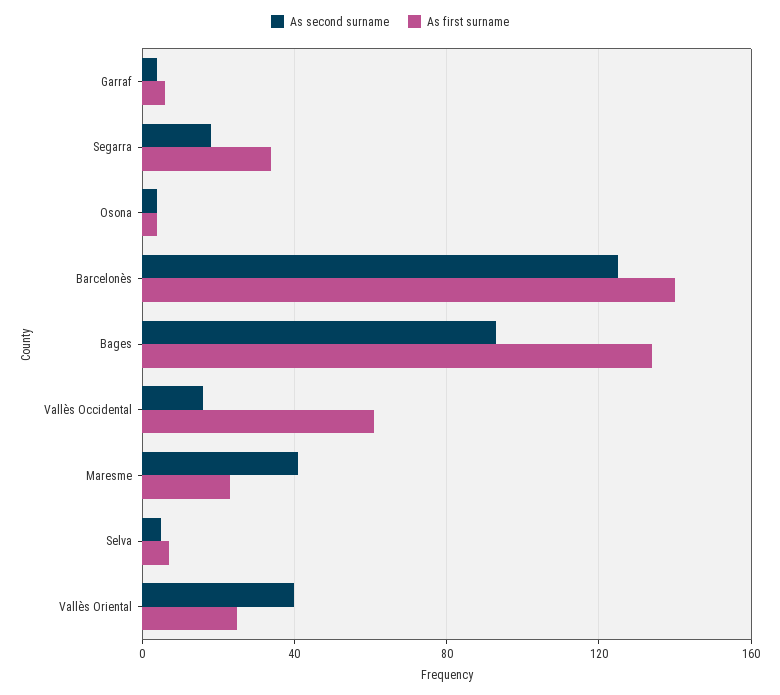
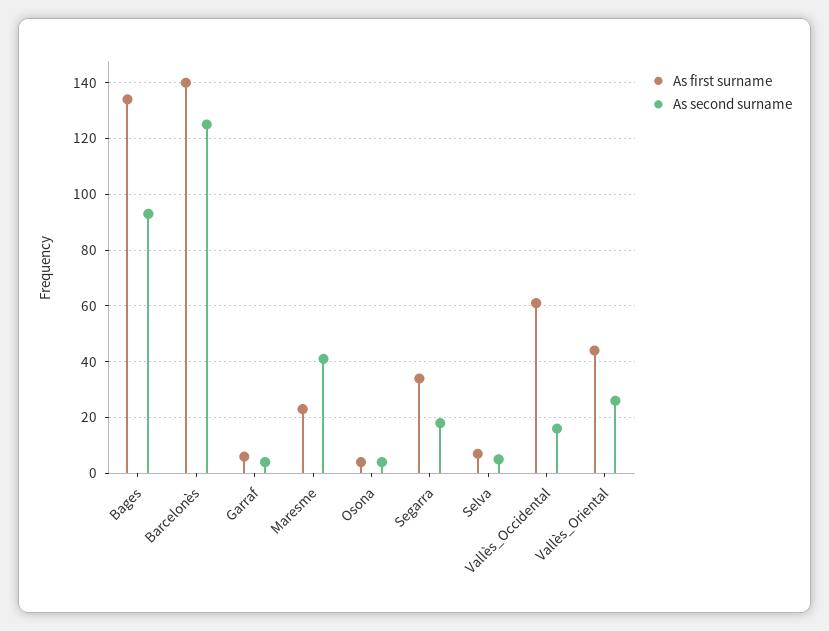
As second surname, Vallès Oriental: 40 -> 25
As first surname, Vallès Oriental: 25 -> 45

